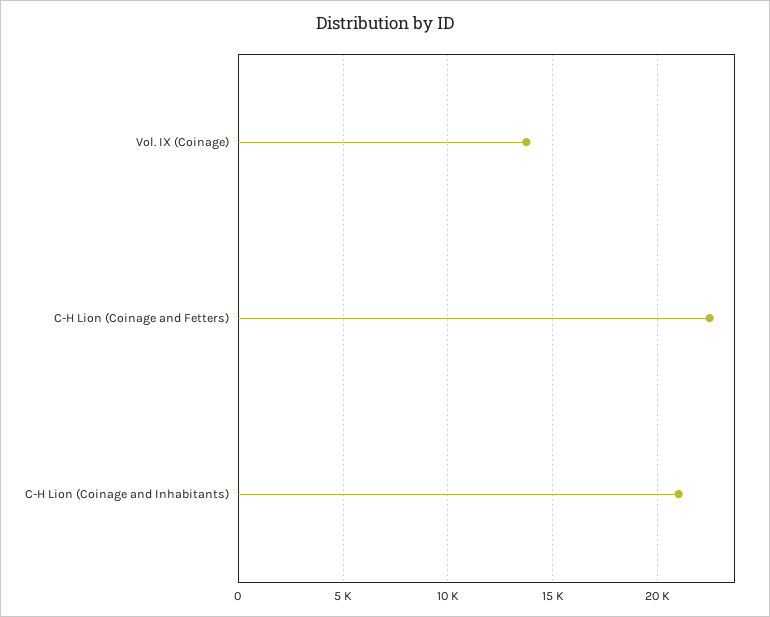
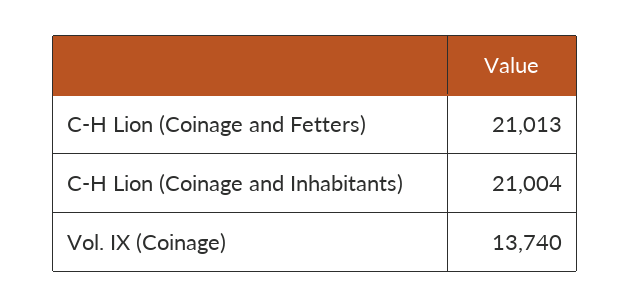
C-H Lion (Coinage and Fetters): 22500 -> 21013

